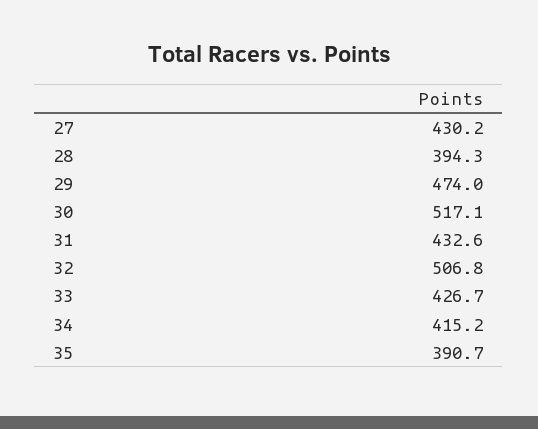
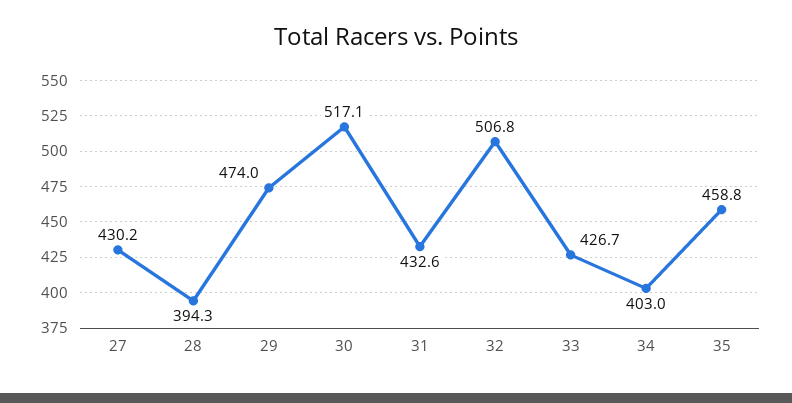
34: 415.2 -> 403
35: 390.7 -> 458.8

